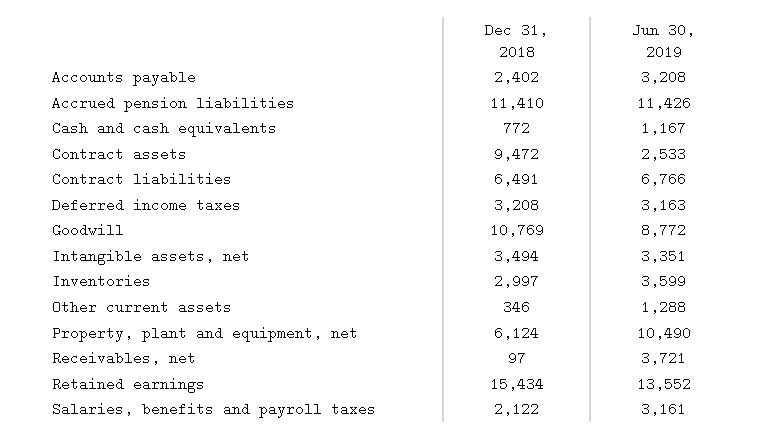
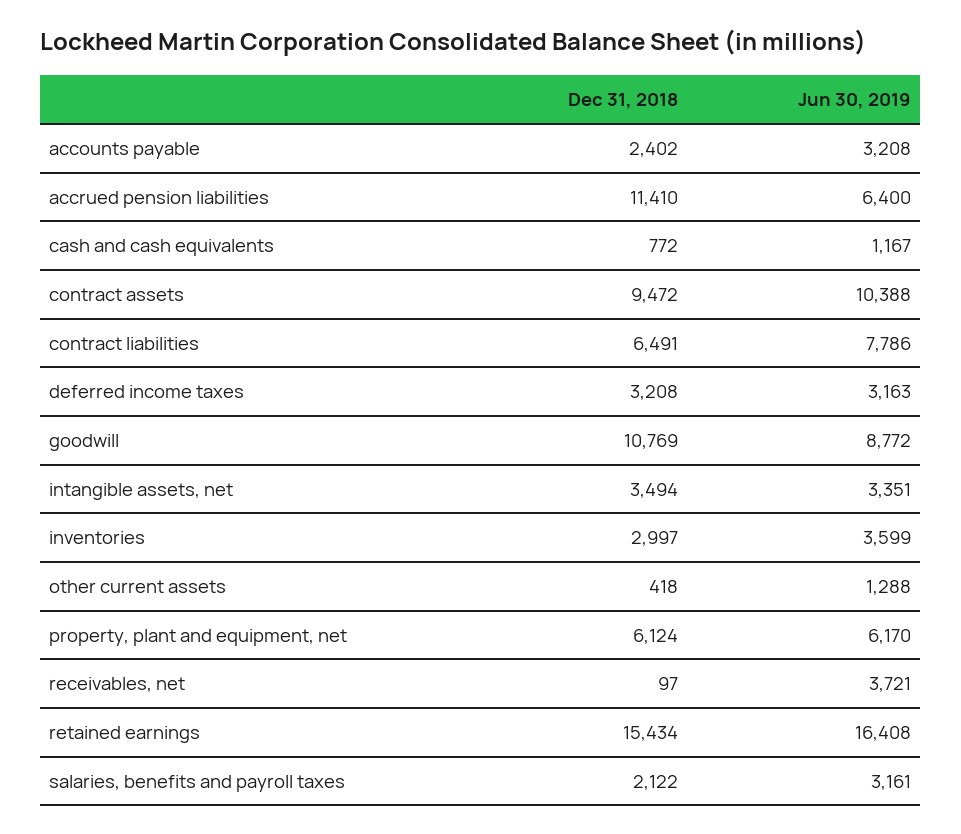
Jun 30, 2019, Accrued pension liabilities: 11426 -> 6400
Jun 30, 2019, Contract assets: 2533 -> 10388
Jun 30, 2019, Contract liabilities: 6766 -> 7786
Dec 31, 2018, Other current assets: 346 -> 418
Jun 30, 2019, Property, plant and equipment, net: 10490 -> 6170
Jun 30, 2019, Retained earnings: 13552 -> 16408

